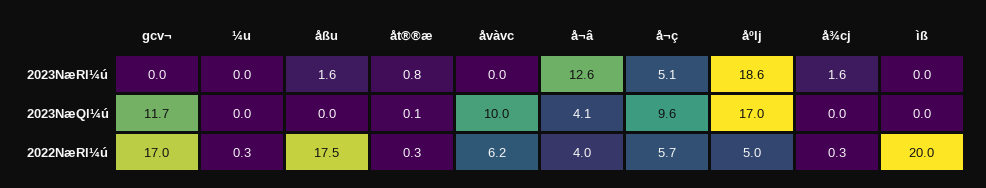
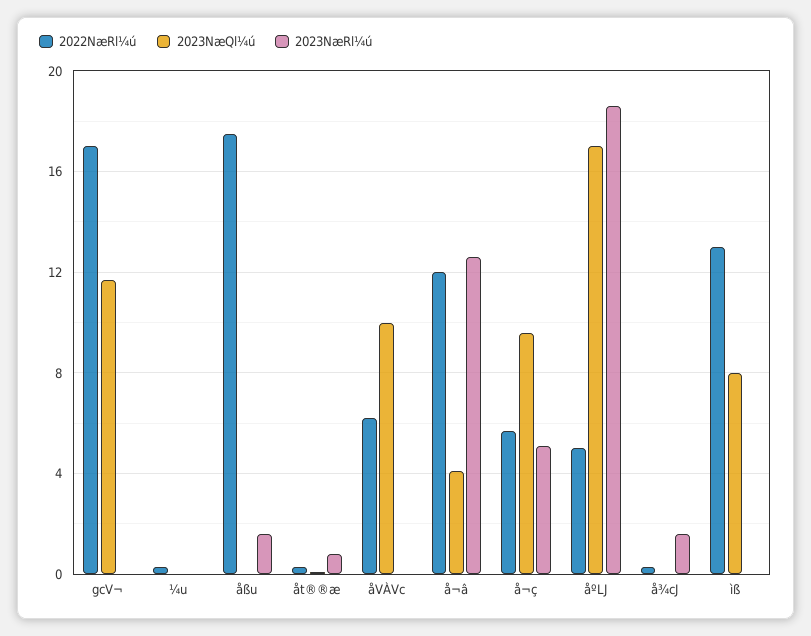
2023NæQl¼ú, ìß: 0 -> 8
2022NæRl¼ú, å¬â: 4 -> 12
2022NæRl¼ú, ìß: 20 -> 13

